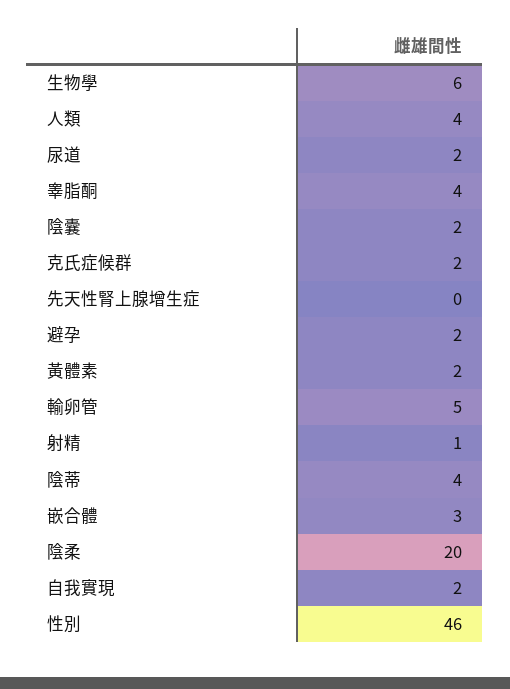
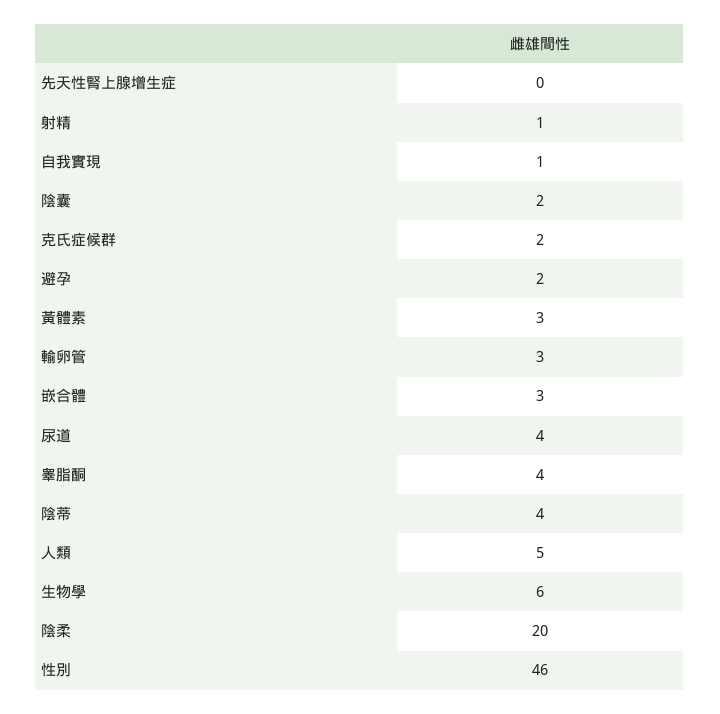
人類: 4 -> 5
尿道: 2 -> 4
黃體素: 2 -> 3
輸卵管: 5 -> 3
自我實現: 2 -> 1

